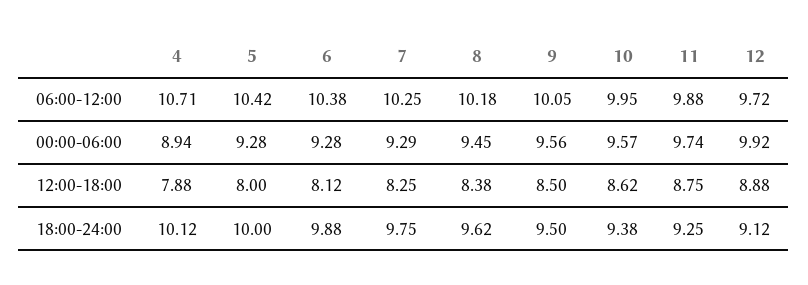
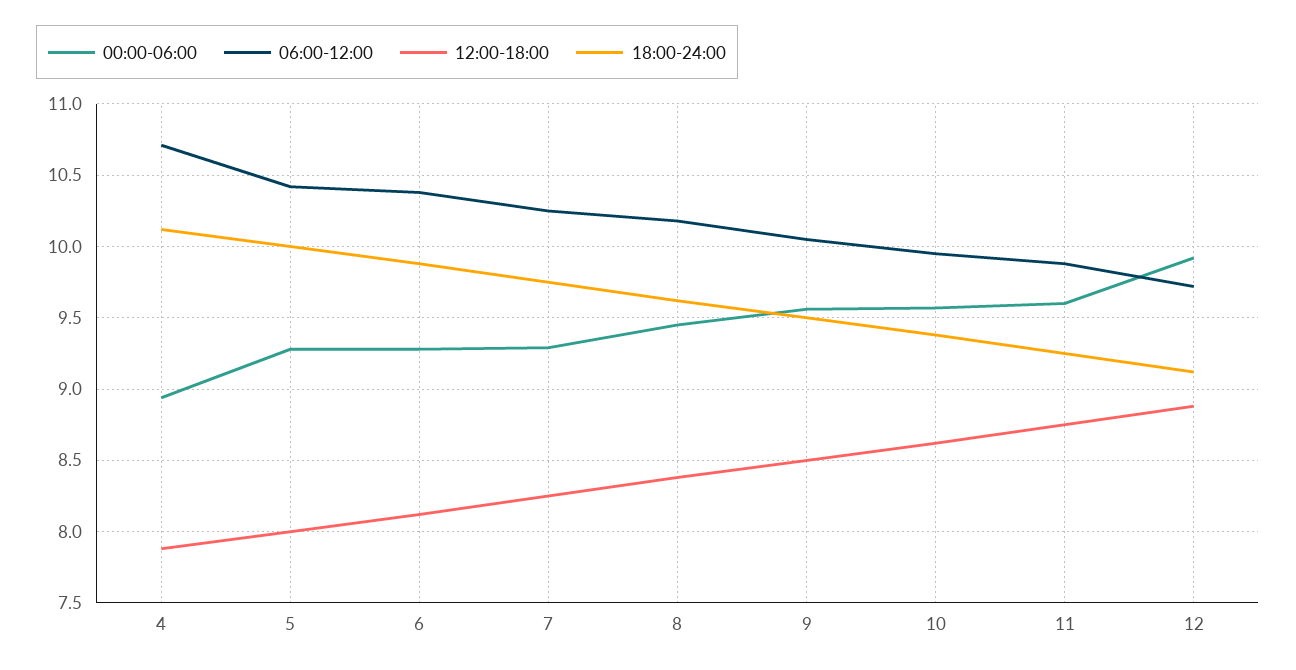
00:00-06:00, 11: 9.74 -> 9.6

